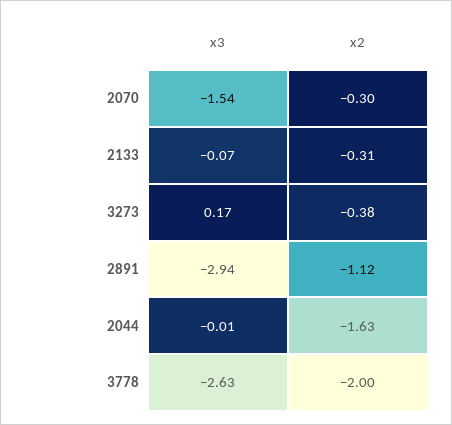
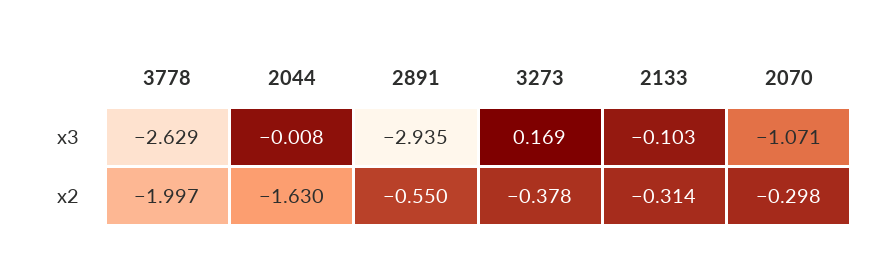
x3, 2070: -1.54 -> -1.071
x3, 2133: -0.07 -> -0.103
x2, 2891: -1.12 -> -0.55

